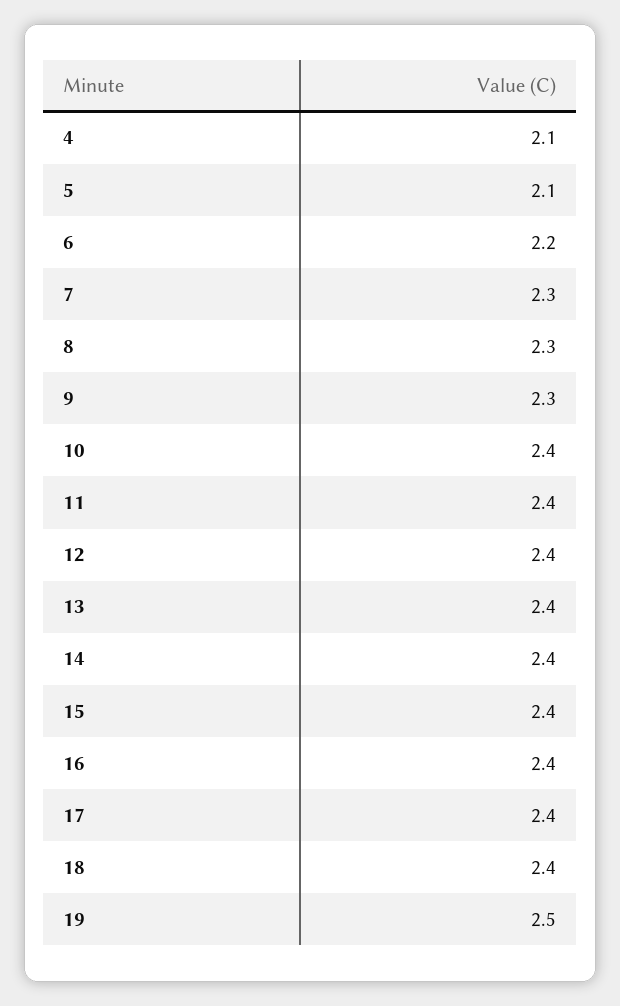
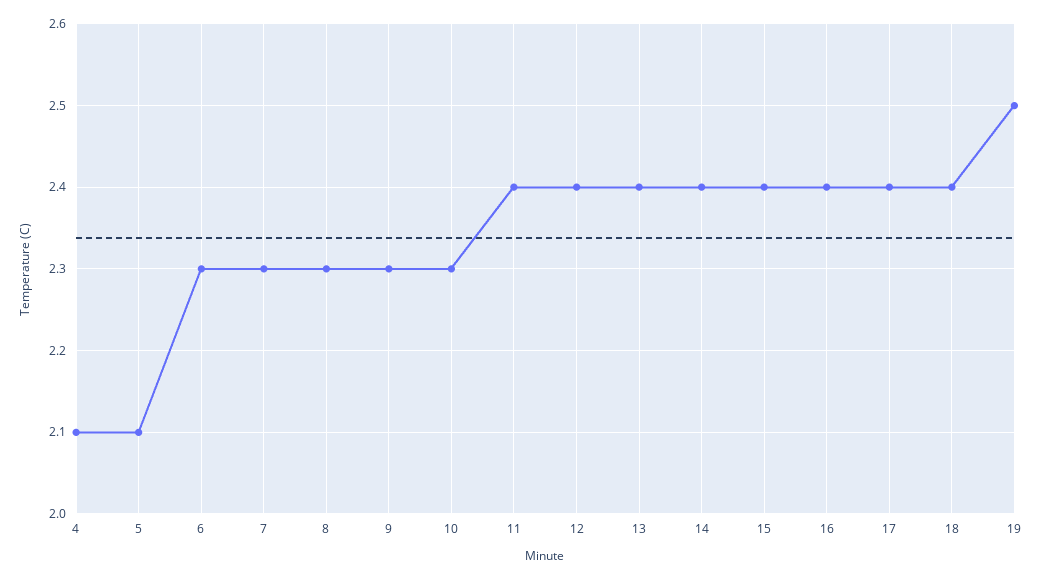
6: 2.2 -> 2.3
10: 2.4 -> 2.3

